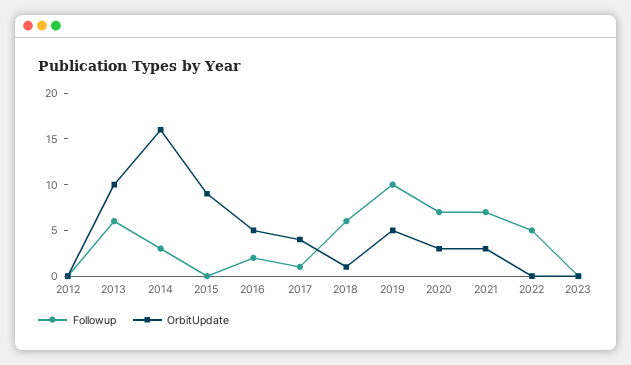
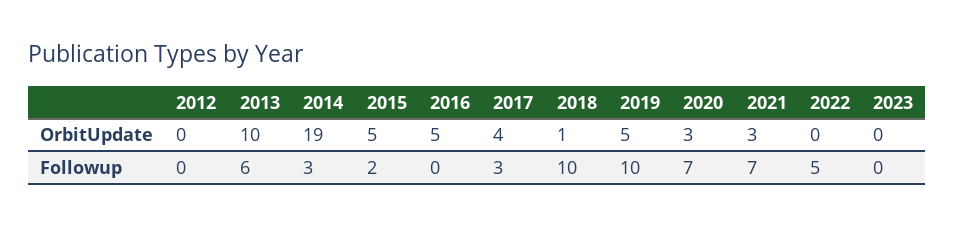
OrbitUpdate, 2014: 16 -> 19
Followup, 2015: 0 -> 2
OrbitUpdate, 2015: 9 -> 5
Followup, 2016: 2 -> 0
Followup, 2017: 1 -> 3
Followup, 2018: 6 -> 10

